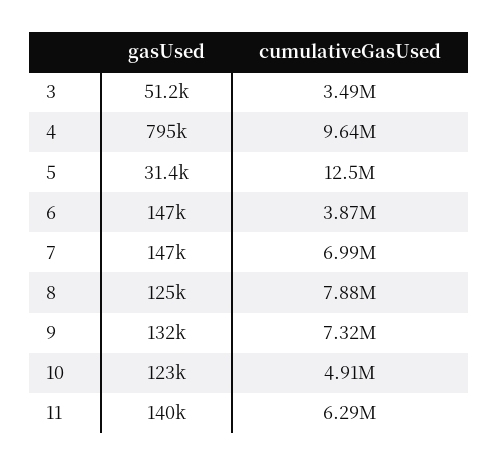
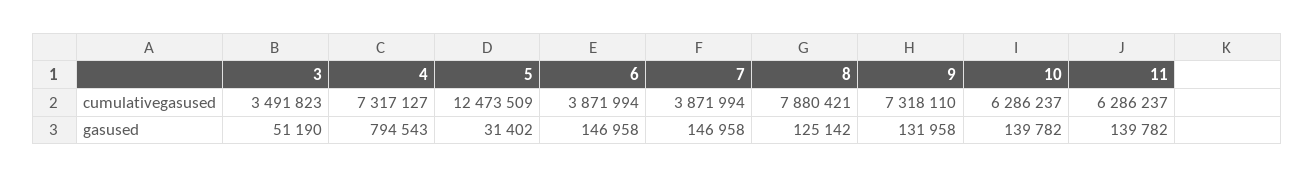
cumulativeGasUsed, 4: 9640000 -> 7317127
cumulativeGasUsed, 7: 6990000 -> 3871994
gasUsed, 10: 123000 -> 139782
cumulativeGasUsed, 10: 4910000 -> 6286237

